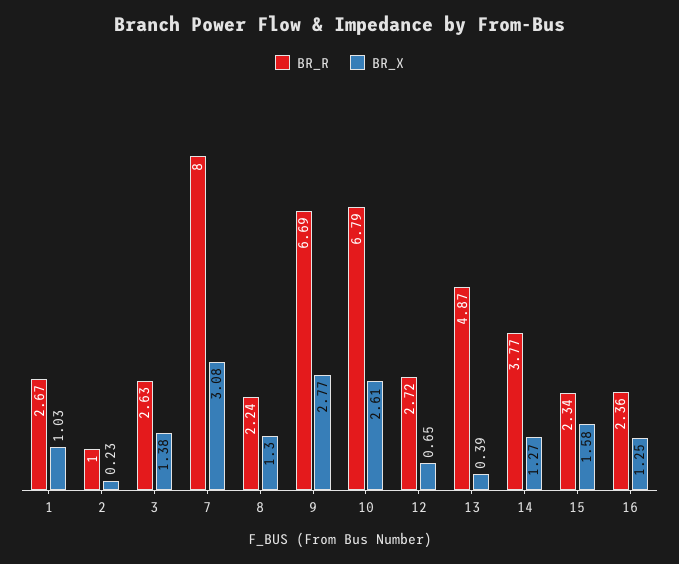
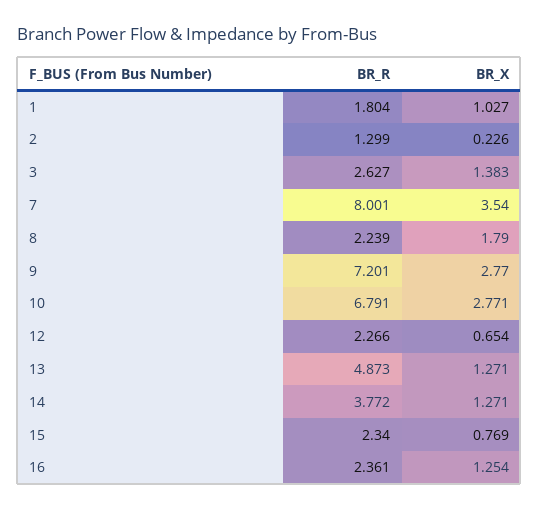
BR_R, 1: 2.67 -> 1.804
BR_R, 2: 1 -> 1.299
BR_X, 7: 3.08 -> 3.54
BR_X, 8: 1.3 -> 1.79
BR_R, 9: 6.69 -> 7.201
BR_X, 10: 2.61 -> 2.771
BR_R, 12: 2.72 -> 2.266
BR_X, 13: 0.39 -> 1.271
BR_X, 15: 1.58 -> 0.769

